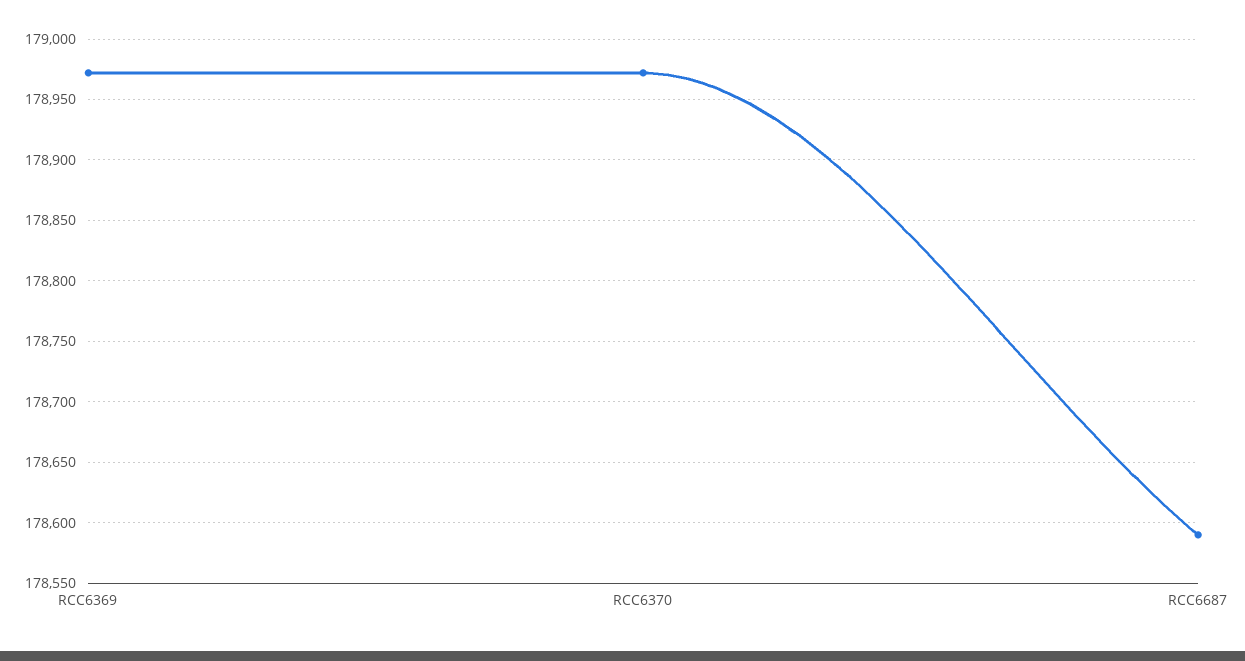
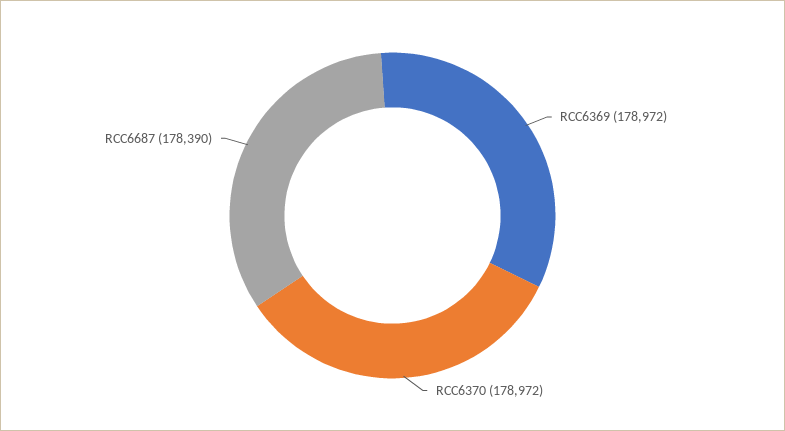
RCC6687: 178590 -> 178390

